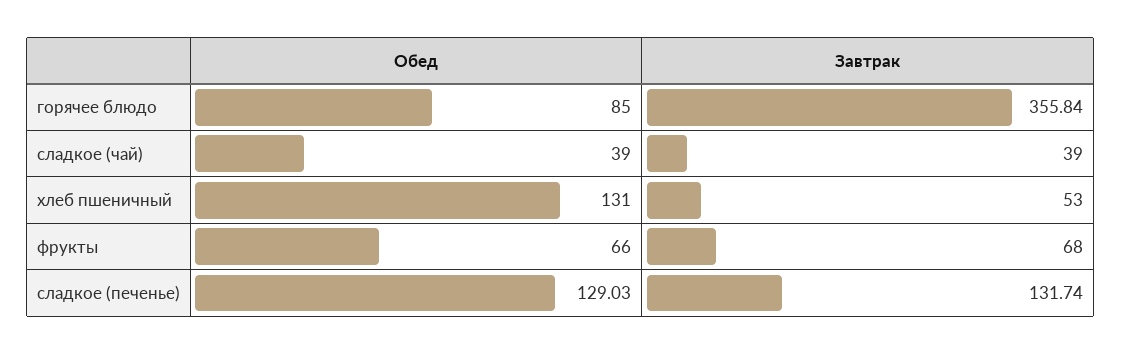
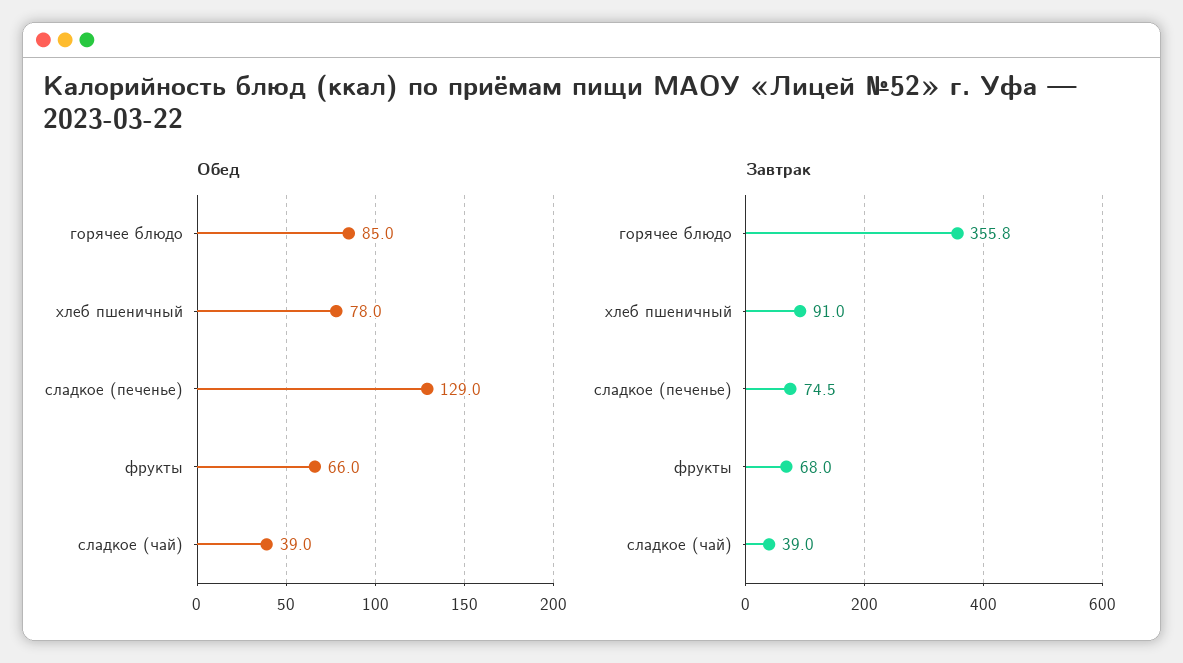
Обед, хлеб пшеничный: 131 -> 78
Завтрак, хлеб пшеничный: 53 -> 91
Завтрак, сладкое (печенье): 131.74 -> 74.5

